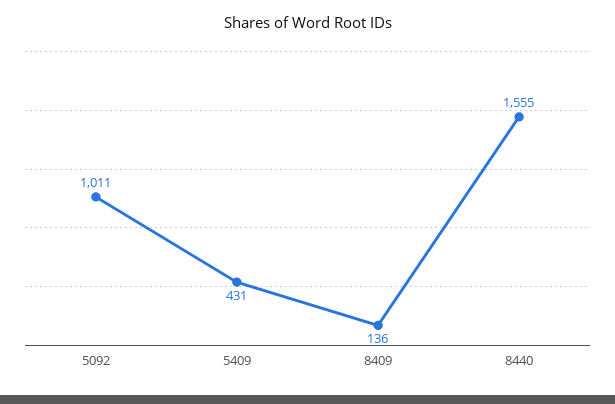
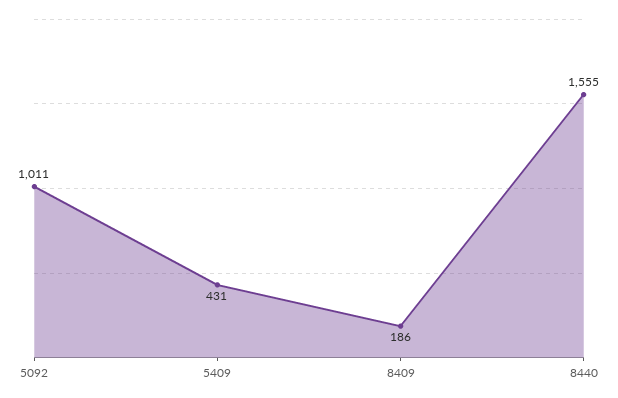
8409: 136 -> 186

